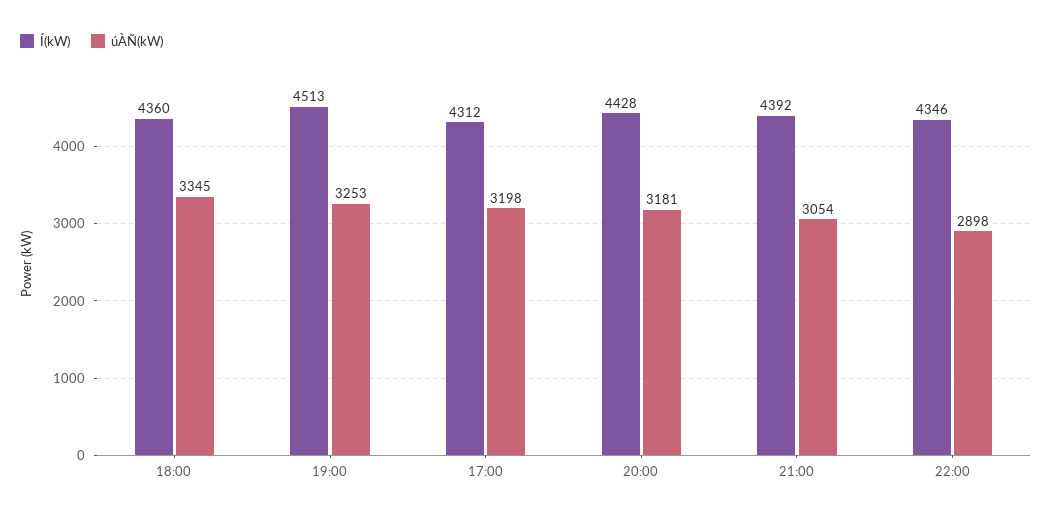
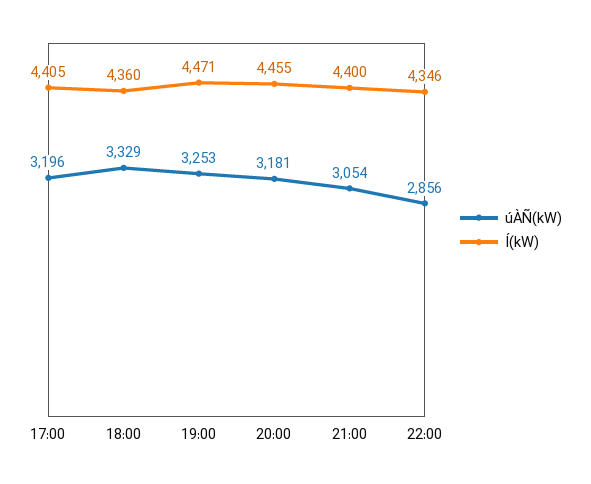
úÀÑ(kW), 18:00: 3345 -> 3329
Í(kW), 19:00: 4513 -> 4471
Í(kW), 17:00: 4312 -> 4405
úÀÑ(kW), 17:00: 3198 -> 3196
Í(kW), 20:00: 4428 -> 4455
Í(kW), 21:00: 4392 -> 4400
úÀÑ(kW), 22:00: 2898 -> 2856

